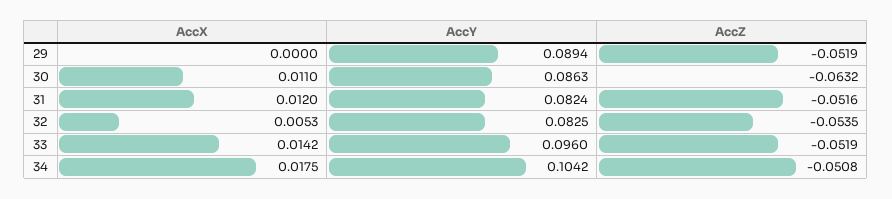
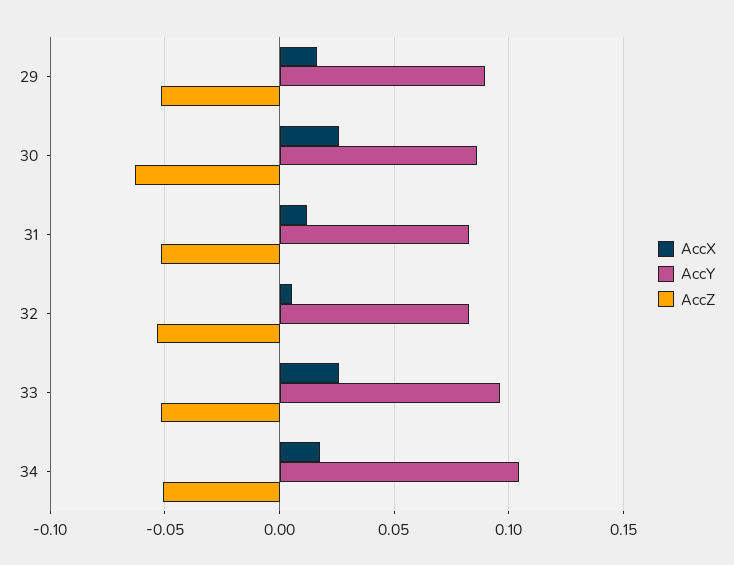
AccX, 29: 0 -> 0.015
AccX, 30: 0.011 -> 0.025
AccX, 33: 0.0142 -> 0.025

